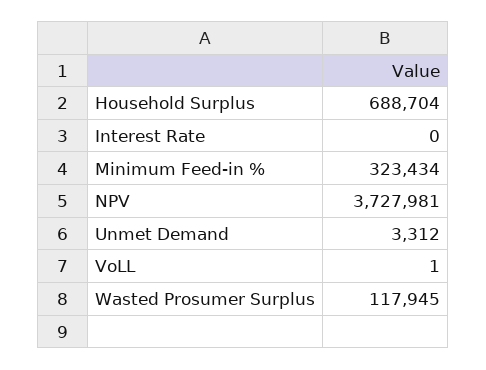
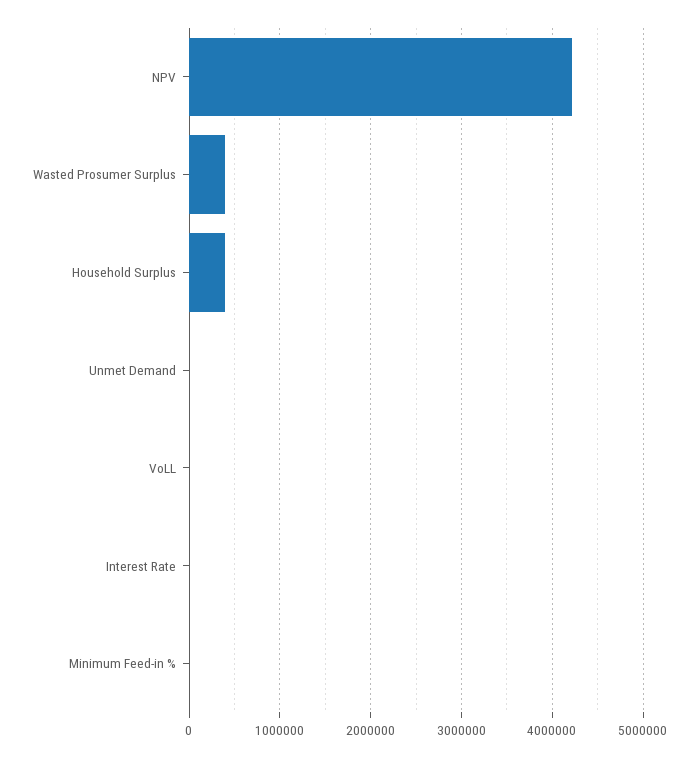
Household Surplus: 688704 -> 400000
Minimum Feed-in %: 323434 -> 0
NPV: 3727981 -> 4200000
Wasted Prosumer Surplus: 117945 -> 400000

